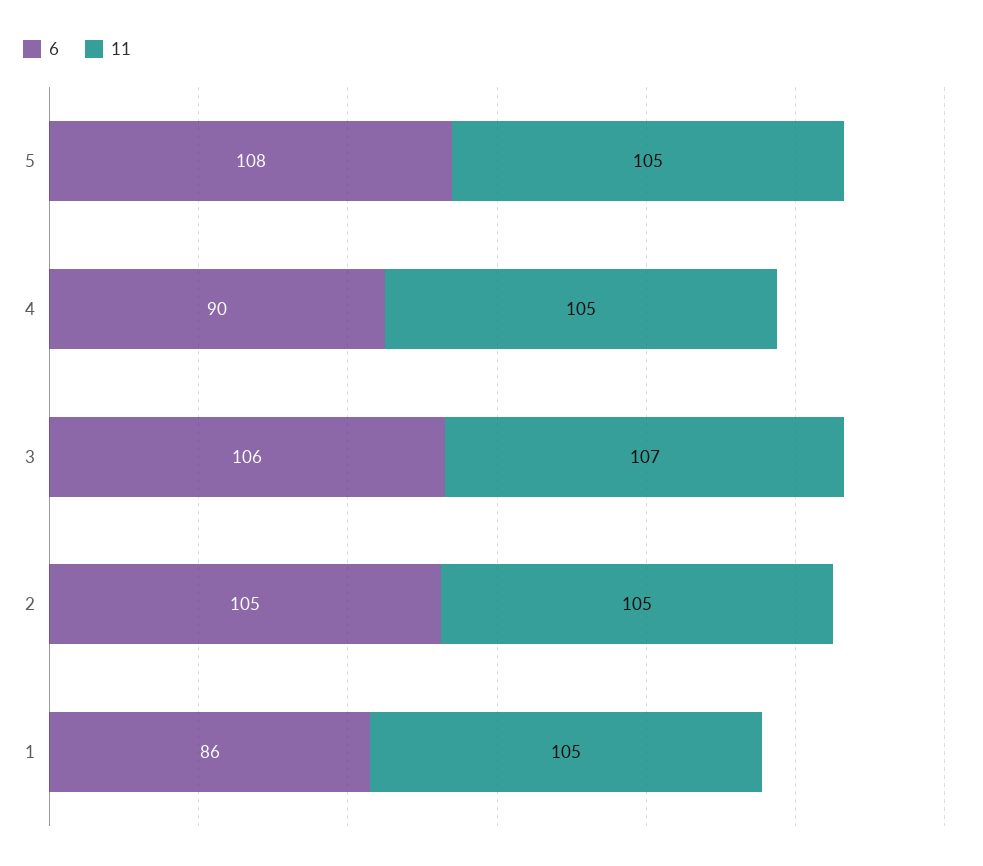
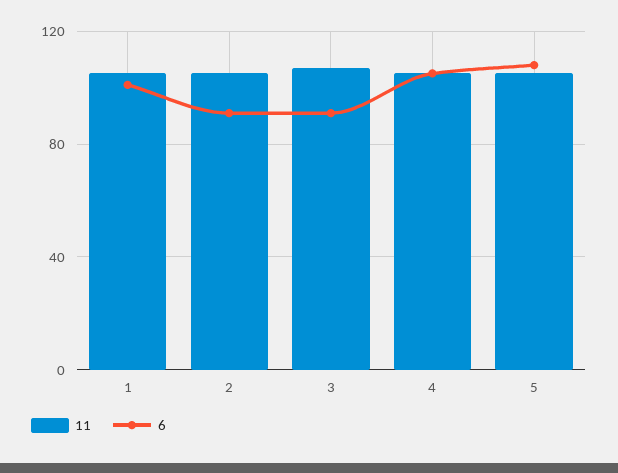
6, 4: 90 -> 105
6, 3: 106 -> 90
6, 2: 105 -> 90
6, 1: 86 -> 100

